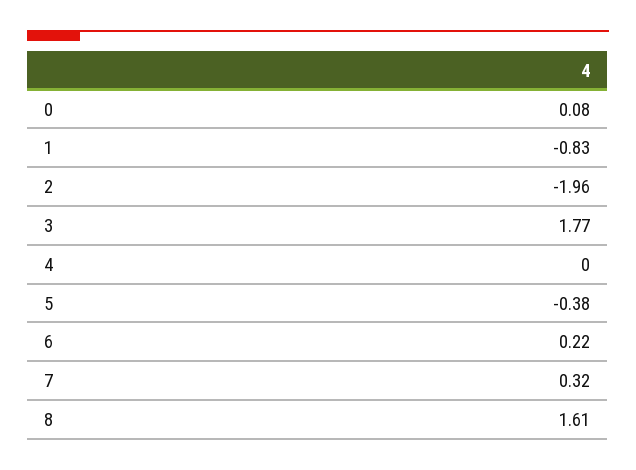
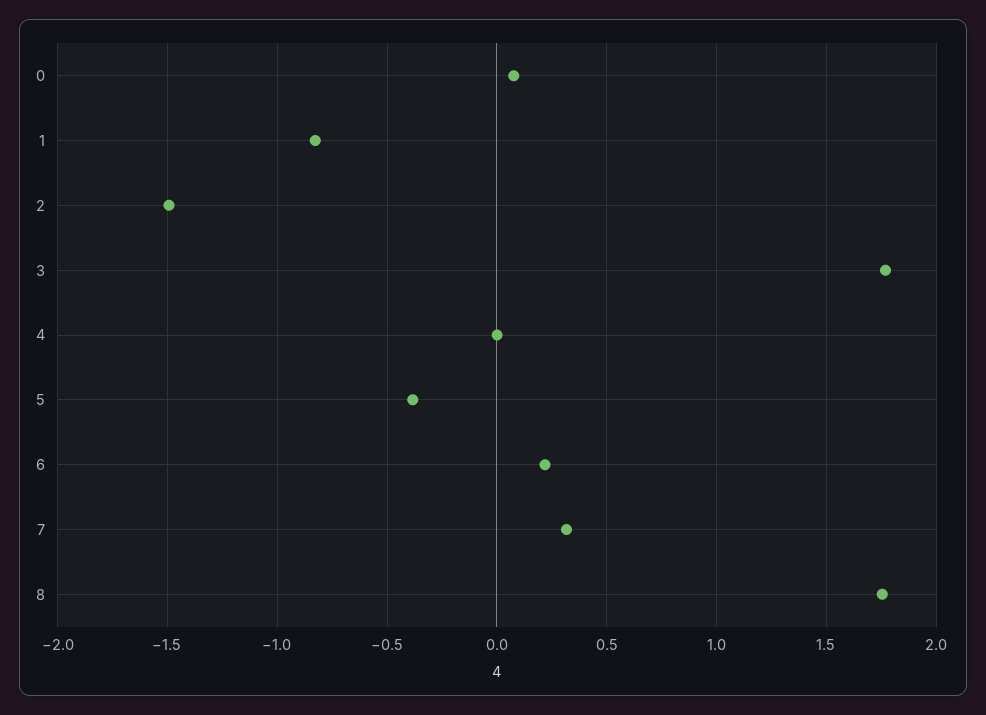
2: -1.96 -> -1.5
8: 1.61 -> 1.75

